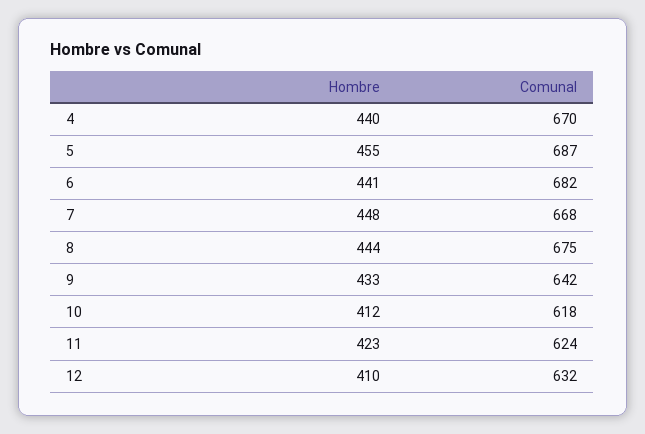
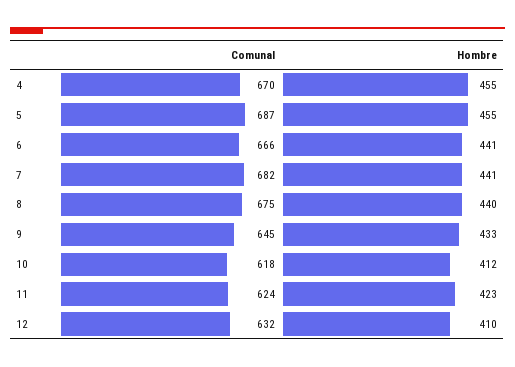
Hombre, 4: 440 -> 455
Comunal, 6: 682 -> 666
Hombre, 7: 448 -> 441
Comunal, 7: 668 -> 682
Hombre, 8: 444 -> 440
Comunal, 9: 642 -> 645

